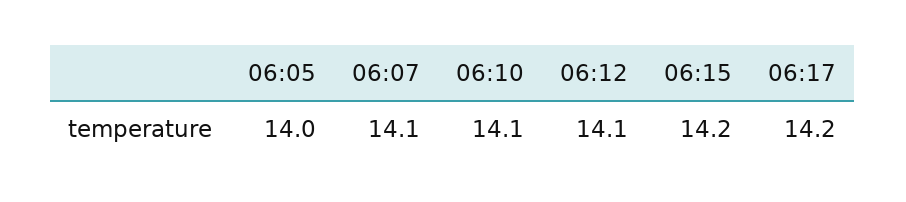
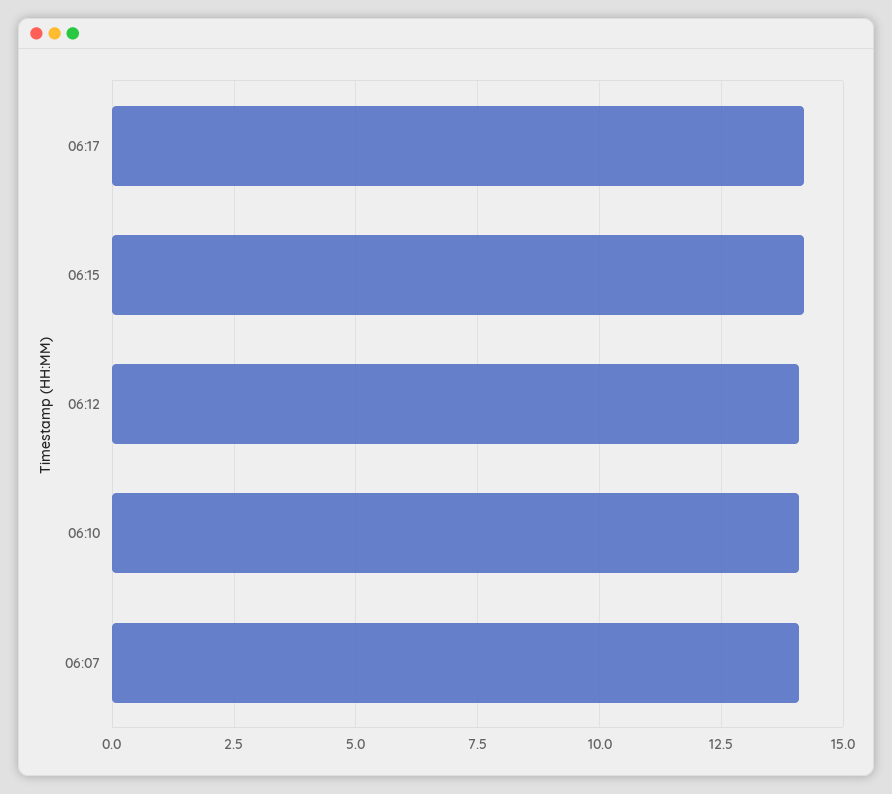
06:05: 14 -> none

